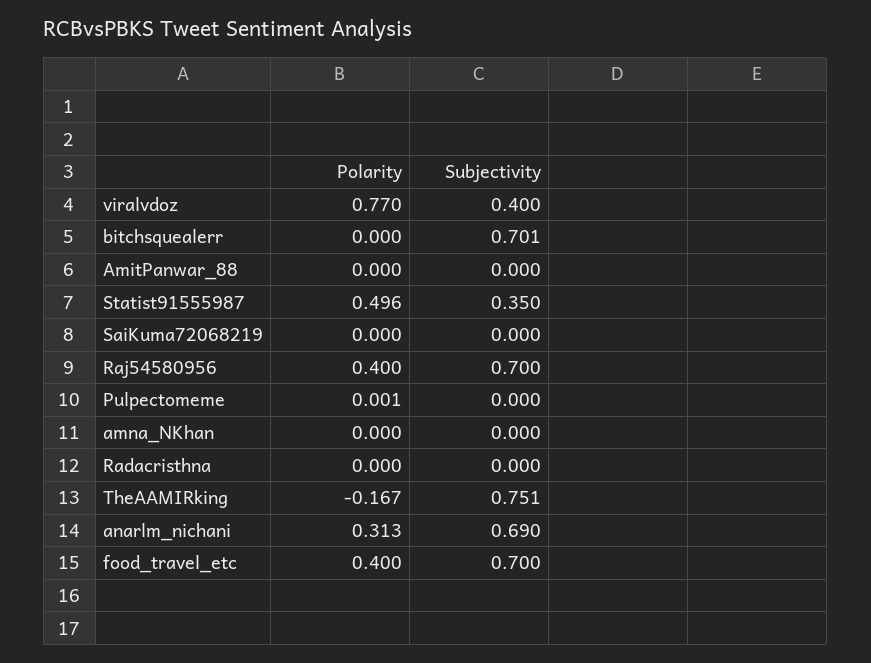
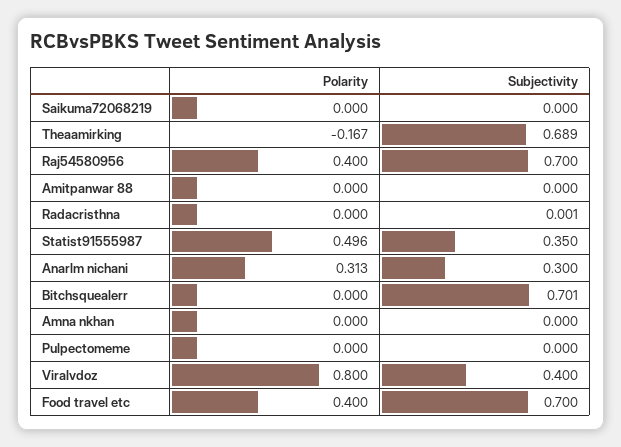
Polarity, viralvdoz: 0.77 -> 0.8
Polarity, Pulpectomeme: 0.001 -> 0
Subjectivity, Radacristhna: 0 -> 0.001
Subjectivity, TheAAMIRking: 0.751 -> 0.689
Subjectivity, anarlm_nichani: 0.69 -> 0.3

